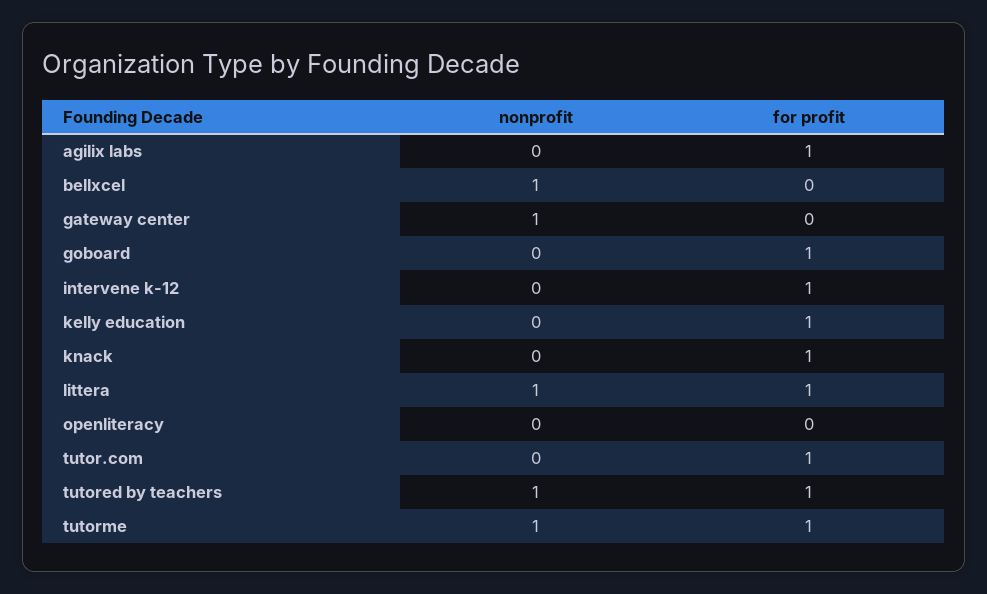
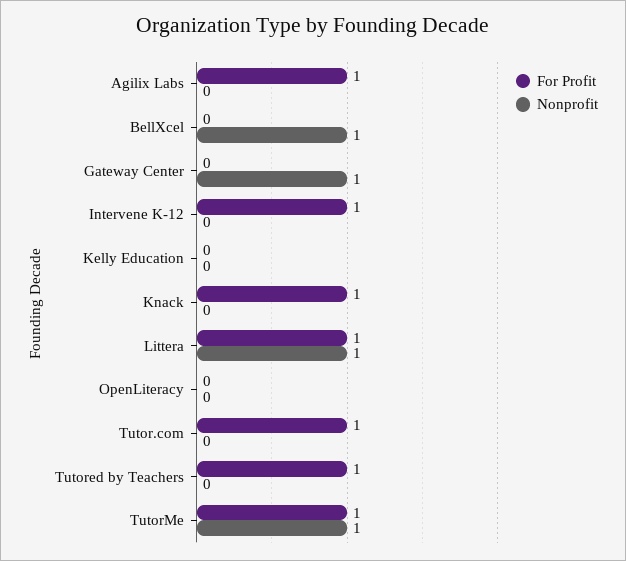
nonprofit, goboard: 0 -> none
for profit, goboard: 1 -> none
for profit, kelly education: 1 -> 0
nonprofit, tutored by teachers: 1 -> 0

